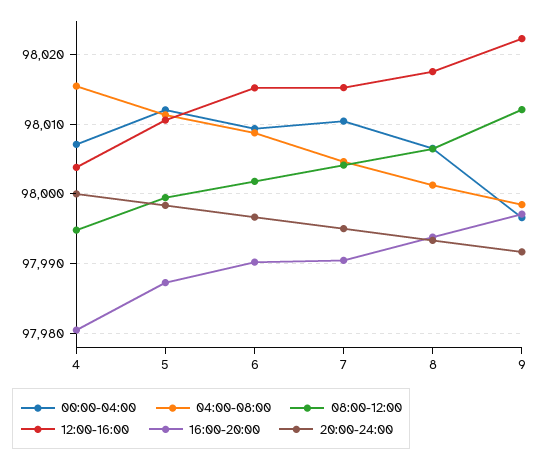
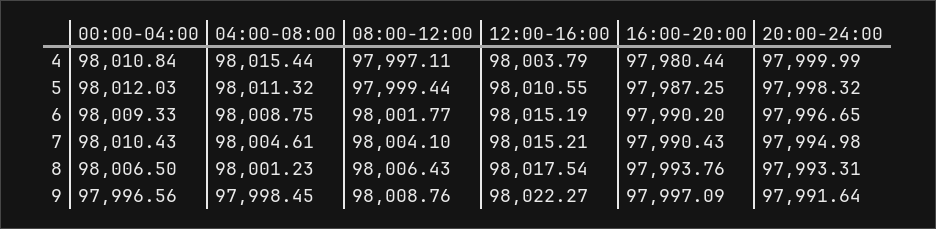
00:00-04:00, 4: 98007 -> 98010.84
08:00-12:00, 4: 97995 -> 97997.11
08:00-12:00, 9: 98012 -> 98008.76

